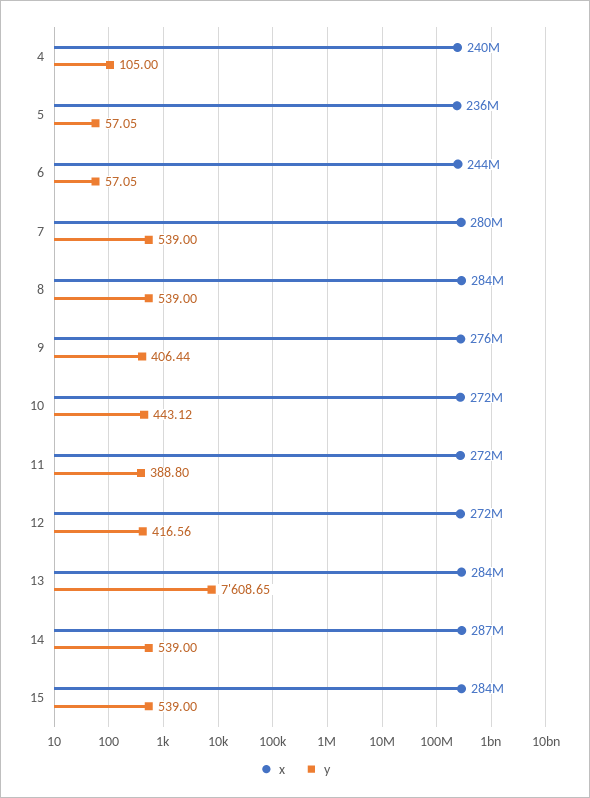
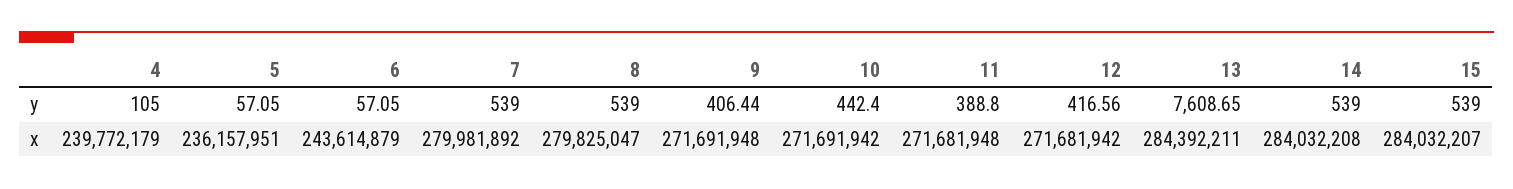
x, 8: 284000000 -> 279825047
x, 9: 276000000 -> 271691948
y, 10: 443.12 -> 442.4
x, 14: 287000000 -> 284032208

